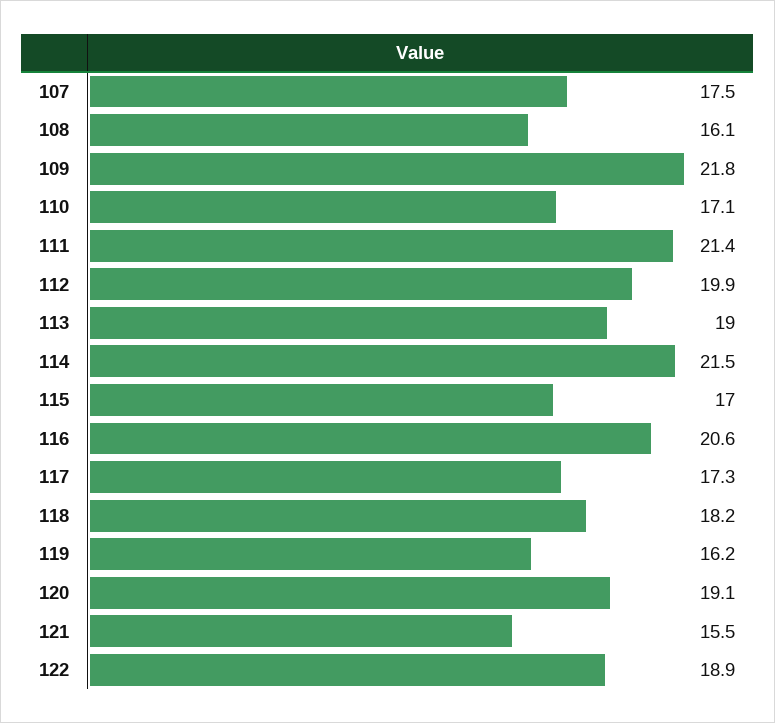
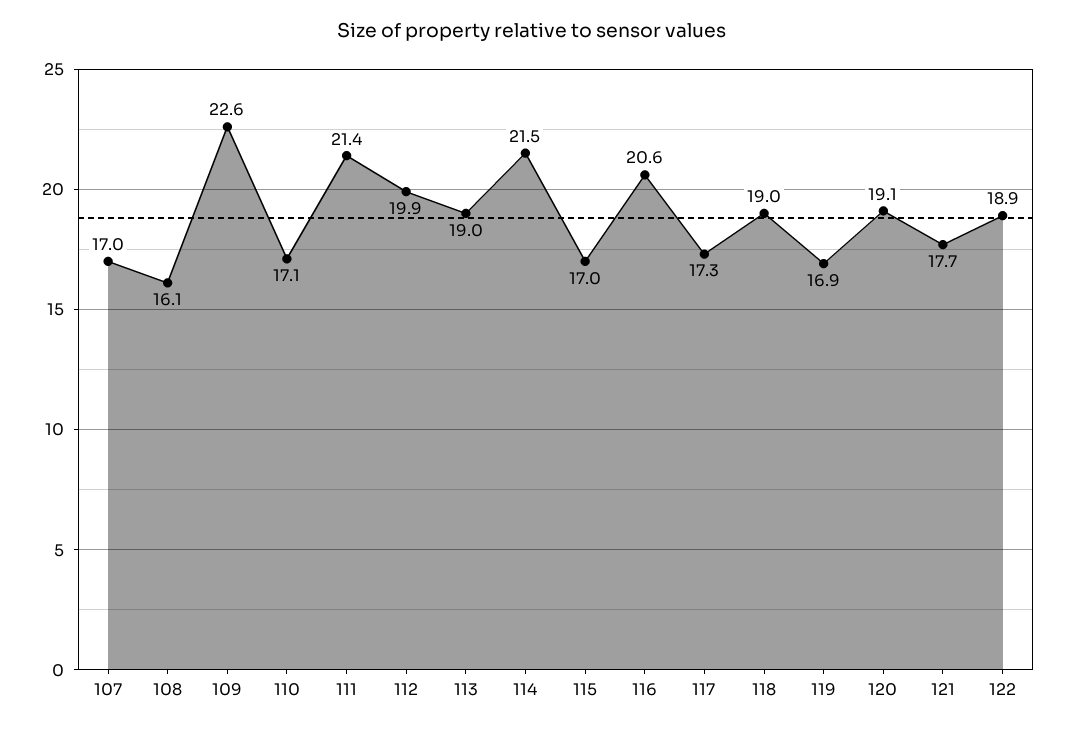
107: 17.5 -> 17
109: 21.8 -> 22.6
118: 18.2 -> 19
119: 16.2 -> 16.9
121: 15.5 -> 17.7

